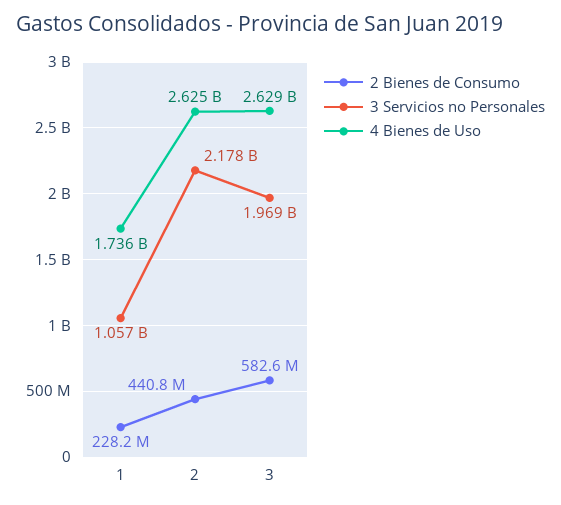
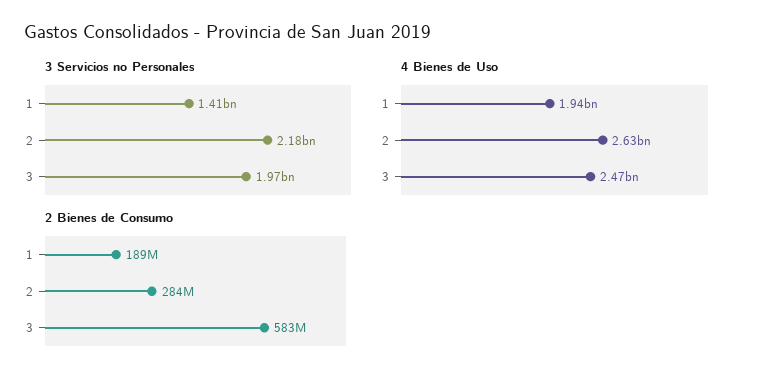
2 Bienes de Consumo, 1: 228200000 -> 189000000
3 Servicios no Personales, 1: 1057000000 -> 1410000000
4 Bienes de Uso, 1: 1736000000 -> 1940000000
2 Bienes de Consumo, 2: 440800000 -> 284000000
4 Bienes de Uso, 3: 2629000000 -> 2470000000

